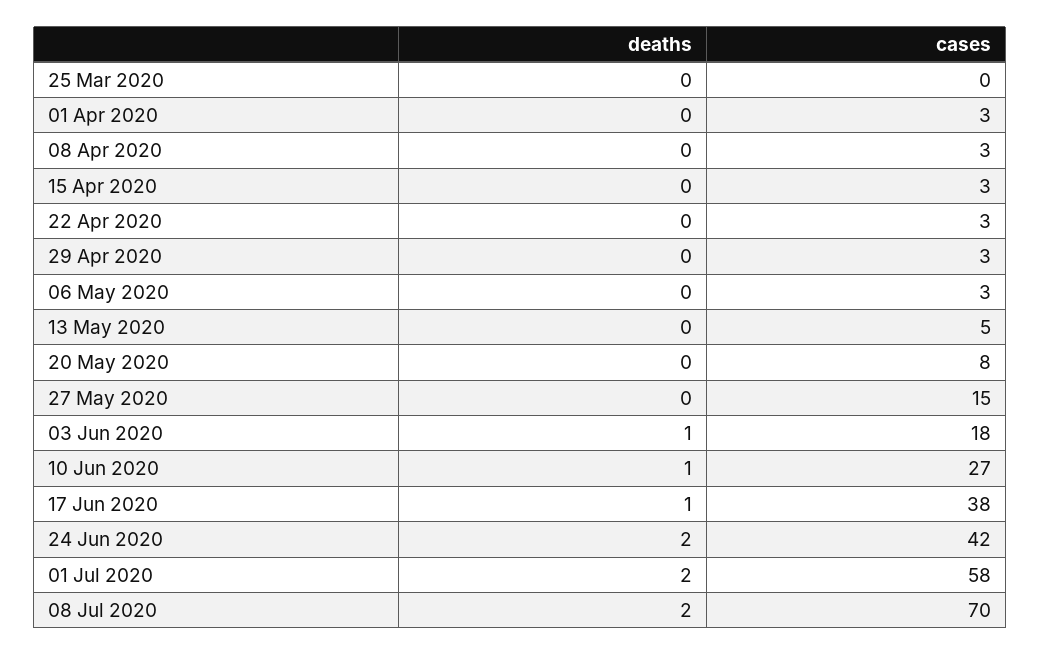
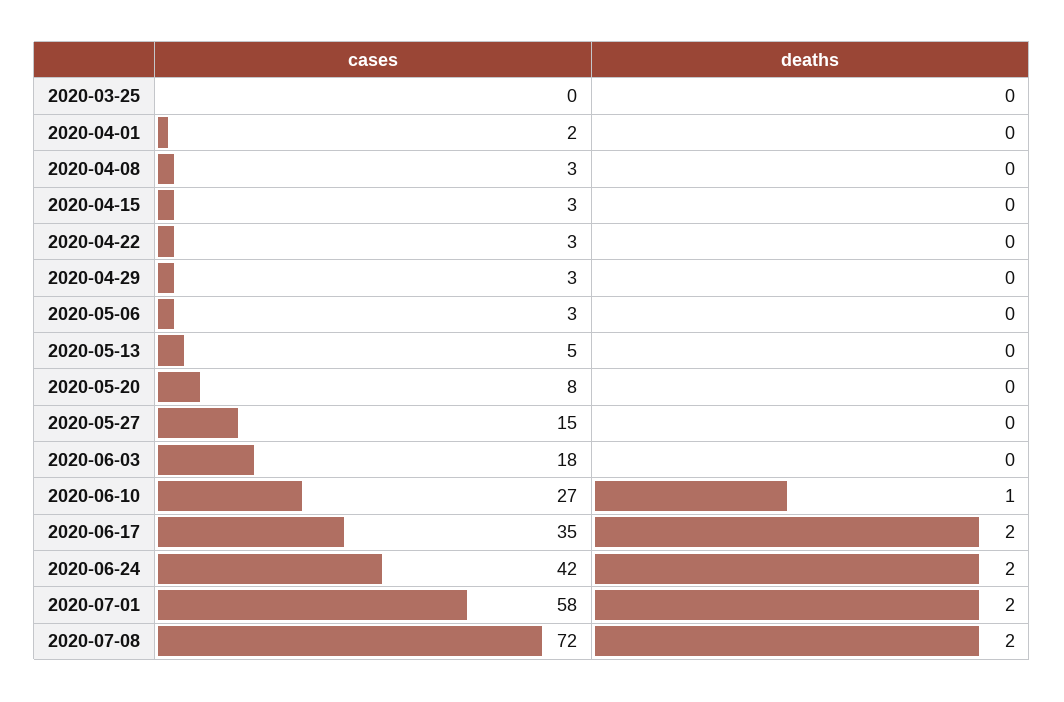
cases, 01 Apr 2020: 3 -> 2
deaths, 03 Jun 2020: 1 -> 0
deaths, 17 Jun 2020: 1 -> 2
cases, 17 Jun 2020: 38 -> 35
cases, 08 Jul 2020: 70 -> 72

